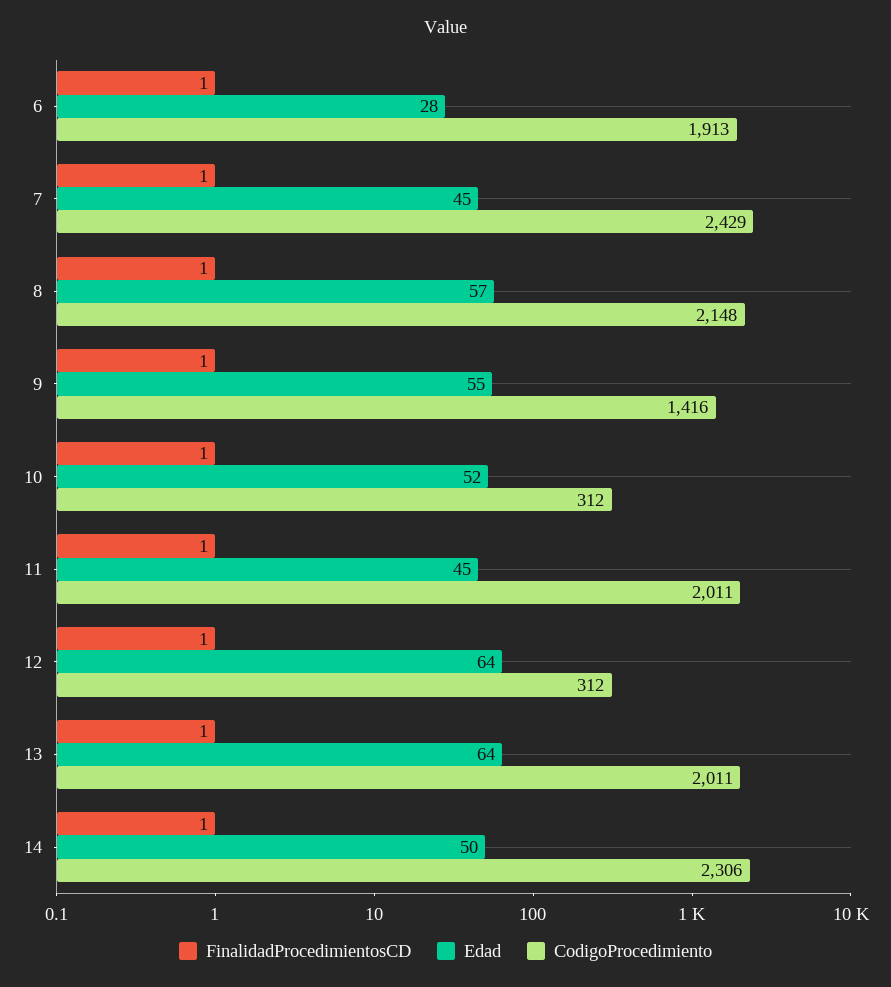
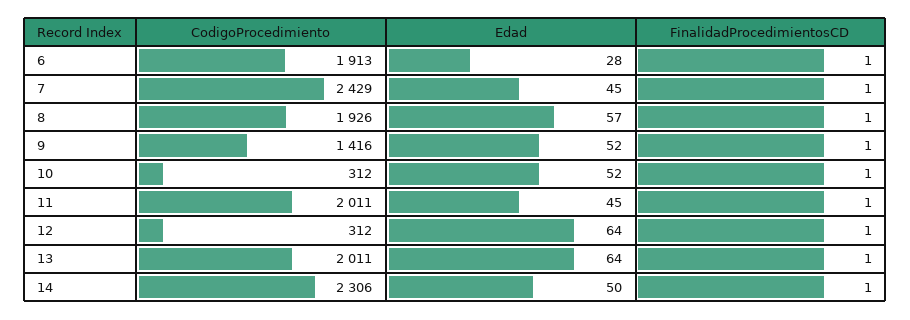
CodigoProcedimiento, 8: 2148 -> 1926
Edad, 9: 55 -> 52

